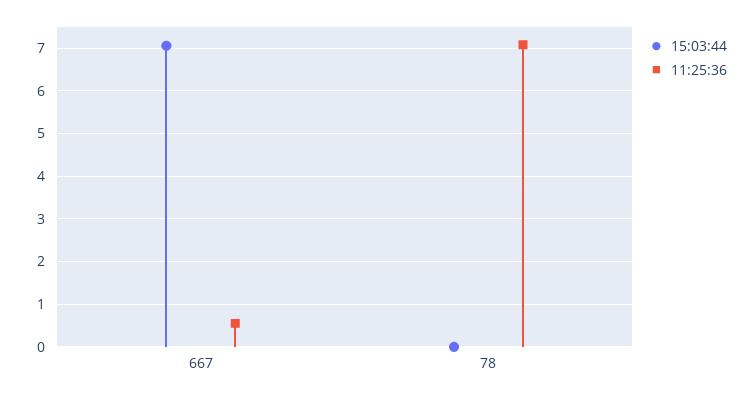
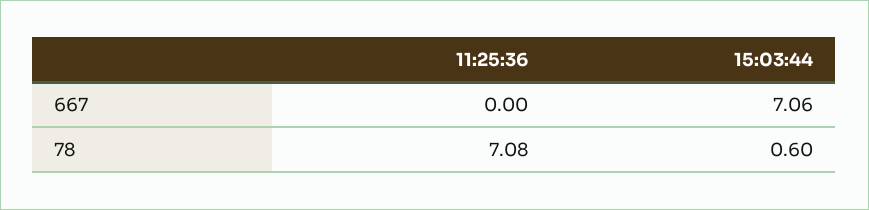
11:25:36, 667: 0.6 -> 0
15:03:44, 78: 0 -> 0.6

